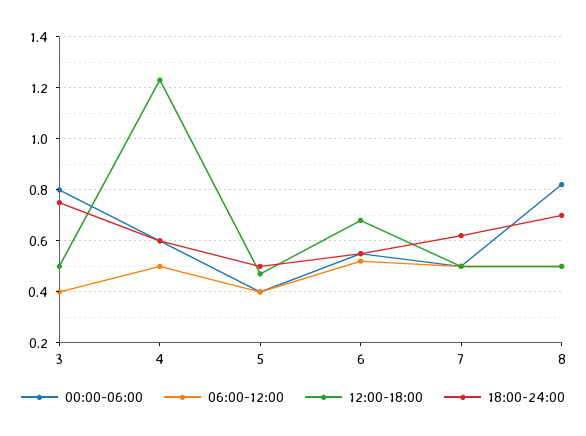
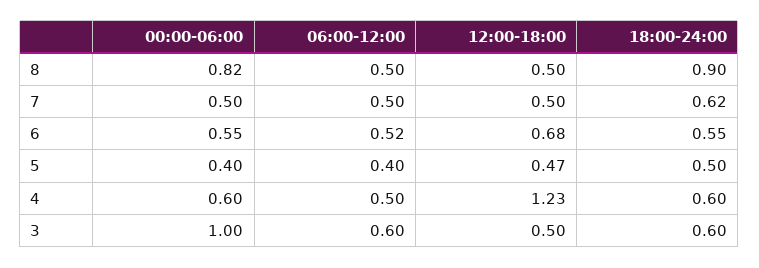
00:00-06:00, 3: 0.8 -> 1
06:00-12:00, 3: 0.4 -> 0.6
18:00-24:00, 3: 0.75 -> 0.6
18:00-24:00, 8: 0.7 -> 0.9

